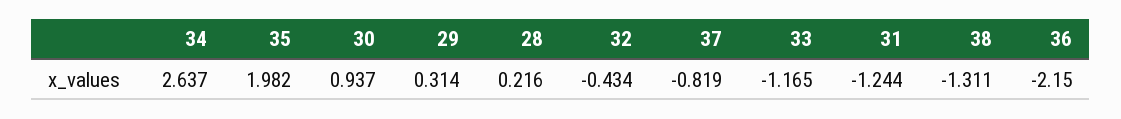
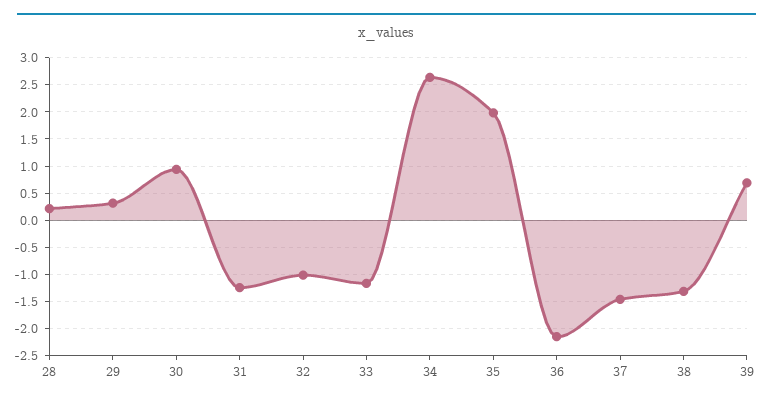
32: -0.434 -> -1
37: -0.819 -> -1.5
39: none -> 0.75

